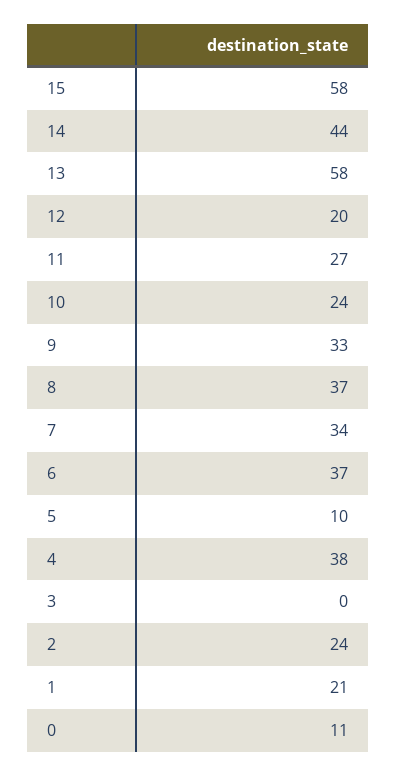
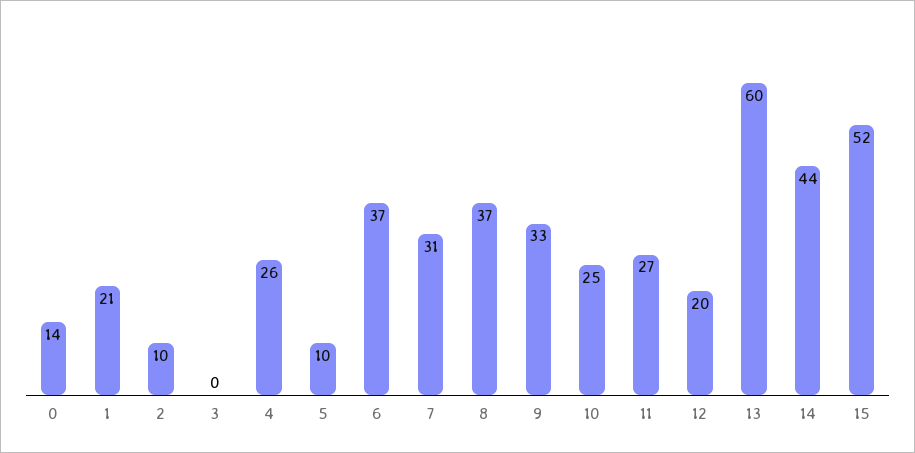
15: 58 -> 52
13: 58 -> 60
10: 24 -> 25
7: 34 -> 31
4: 38 -> 26
2: 24 -> 10
0: 11 -> 14

